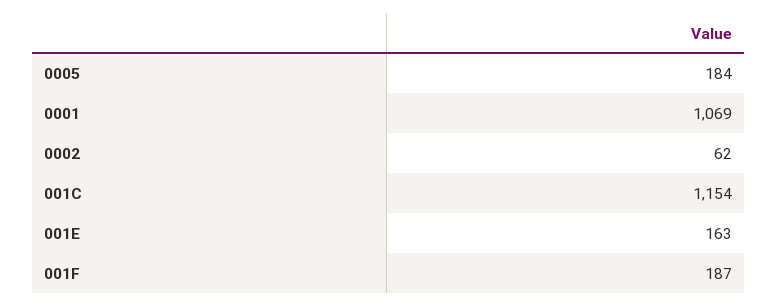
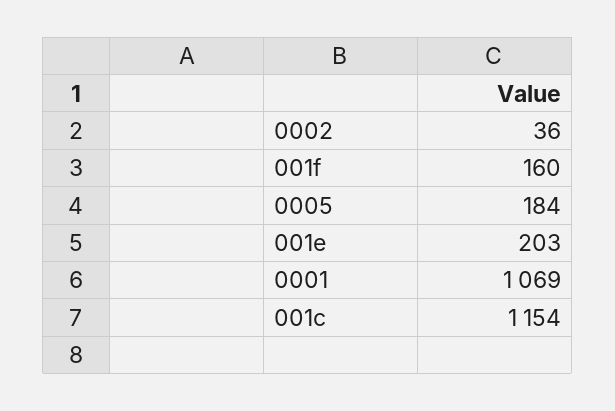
0002: 62 -> 36
001E: 163 -> 203
001F: 187 -> 160

